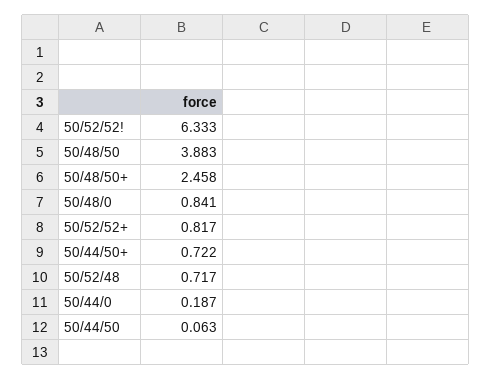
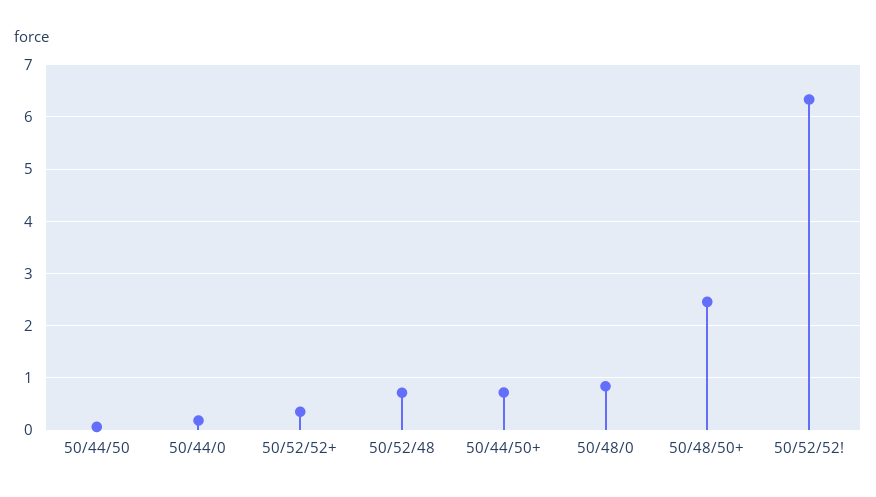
50/48/50: 3.883 -> none
50/52/52+: 0.817 -> 0.4

